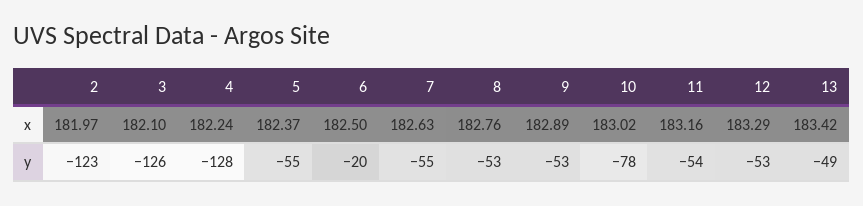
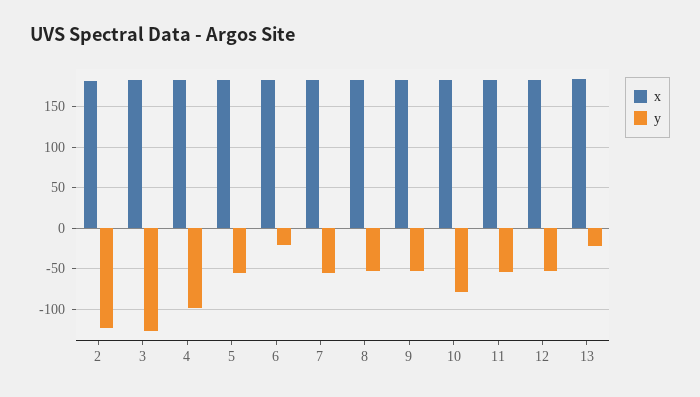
y, 4: -128 -> -100
y, 13: -49 -> -20

